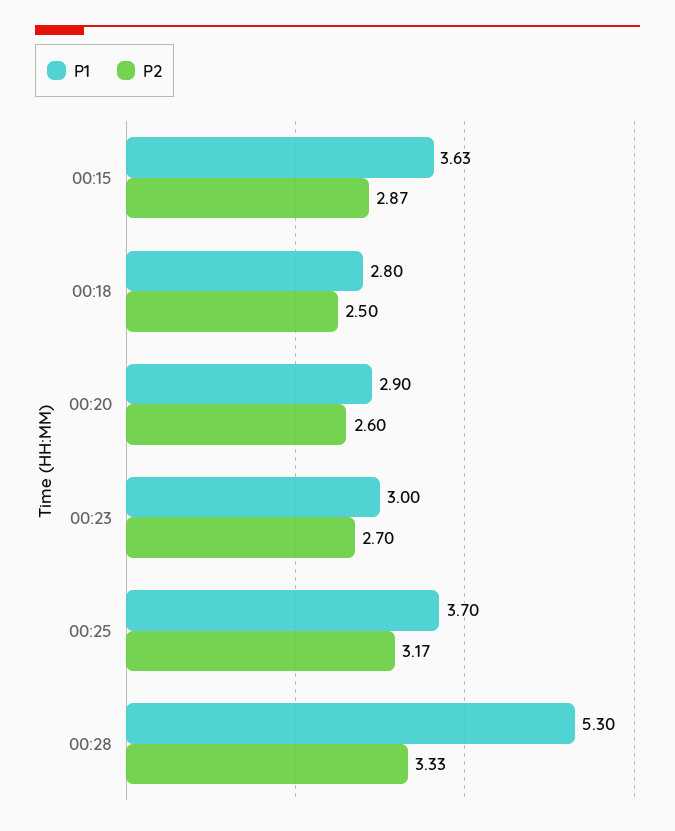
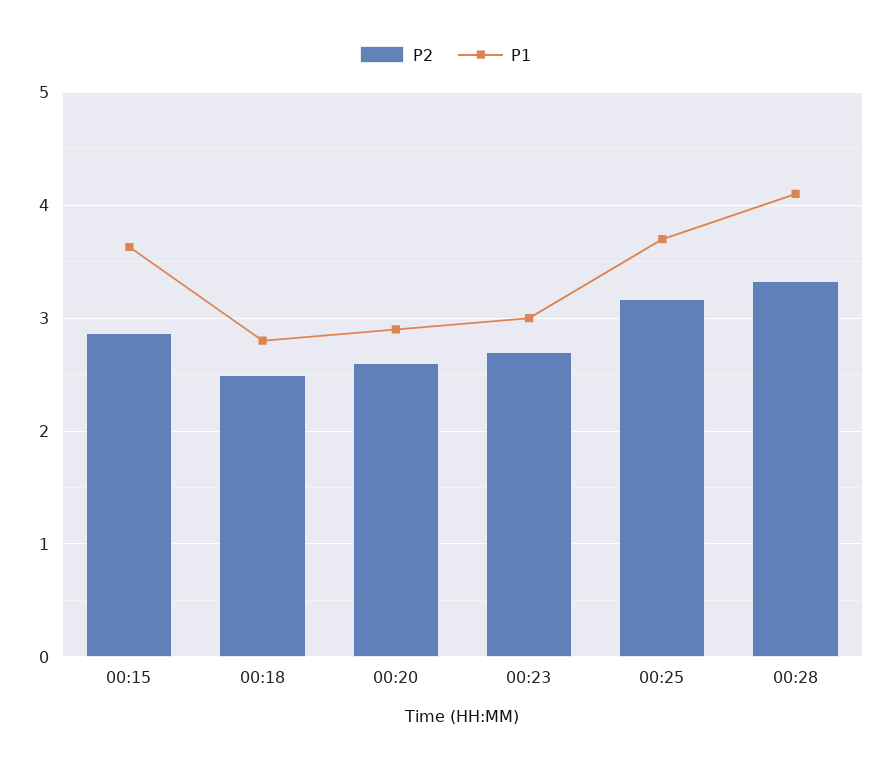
P1, 00:28: 5.3 -> 4.1

